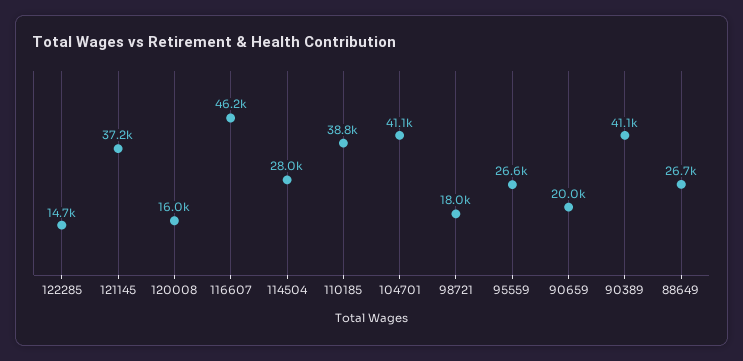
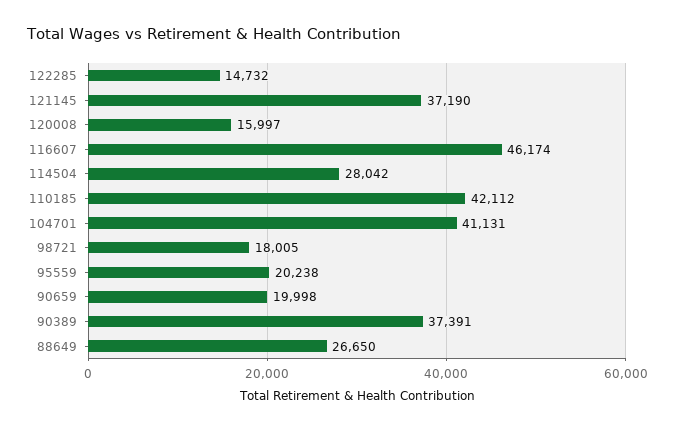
110185: 38800 -> 42112
95559: 26600 -> 20238
90389: 41100 -> 37391

